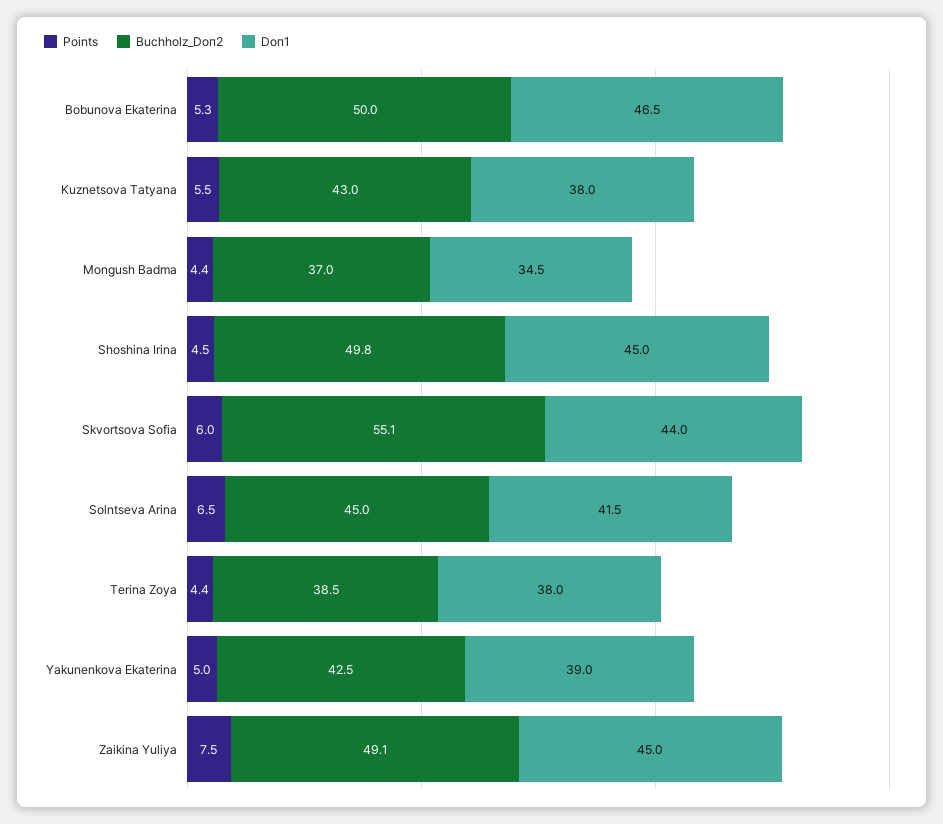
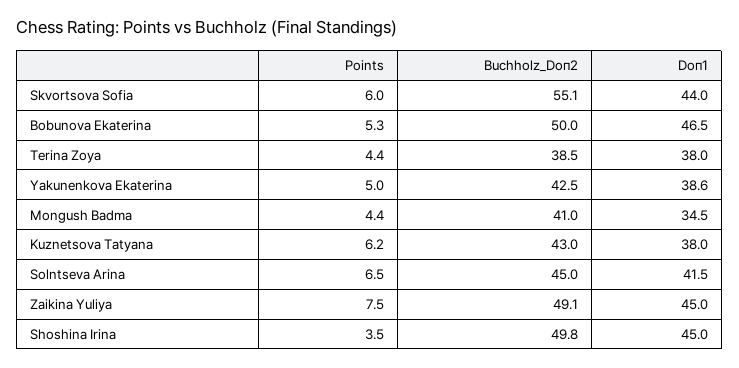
Points, Kuznetsova Tatyana: 5.5 -> 6.2
Buchholz_Doп2, Mongush Badma: 37 -> 41
Points, Shoshina Irina: 4.5 -> 3.5
Doп1, Yakunenkova Ekaterina: 39 -> 38.6

